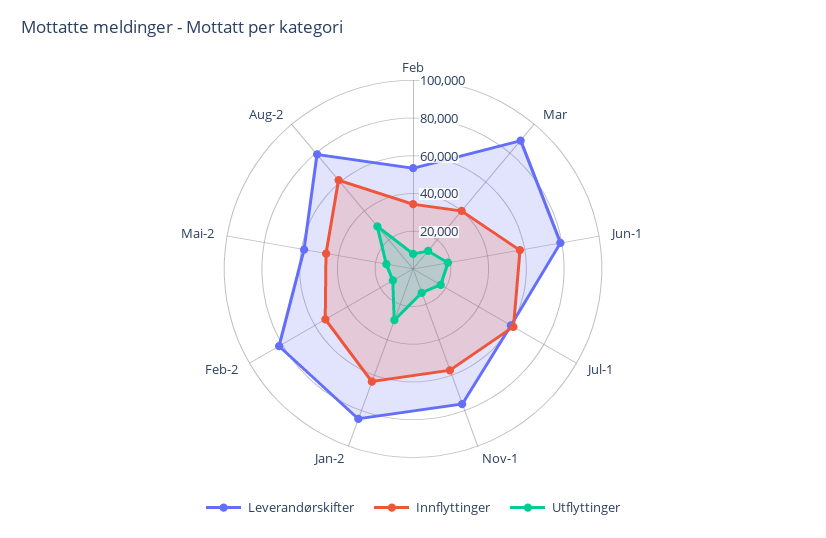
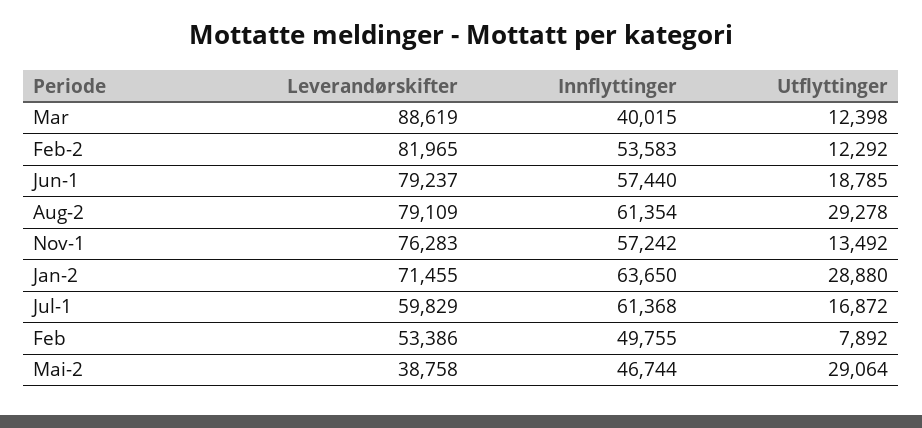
Innflyttinger, Feb: 35000 -> 49755
Leverandørskifter, Jan-2: 85000 -> 71455
Leverandørskifter, Mai-2: 60000 -> 38758
Utflyttinger, Mai-2: 15000 -> 29064

